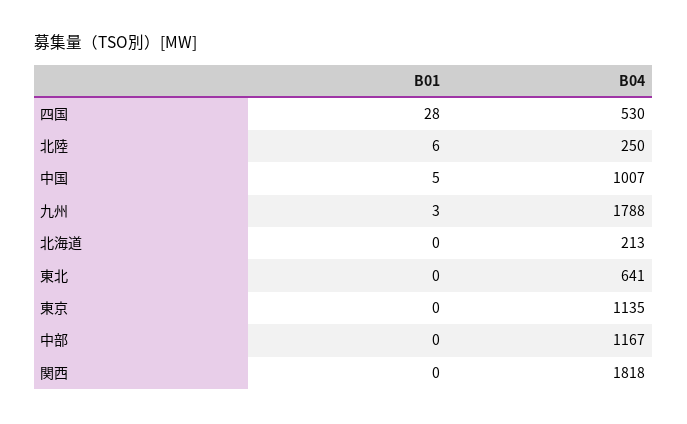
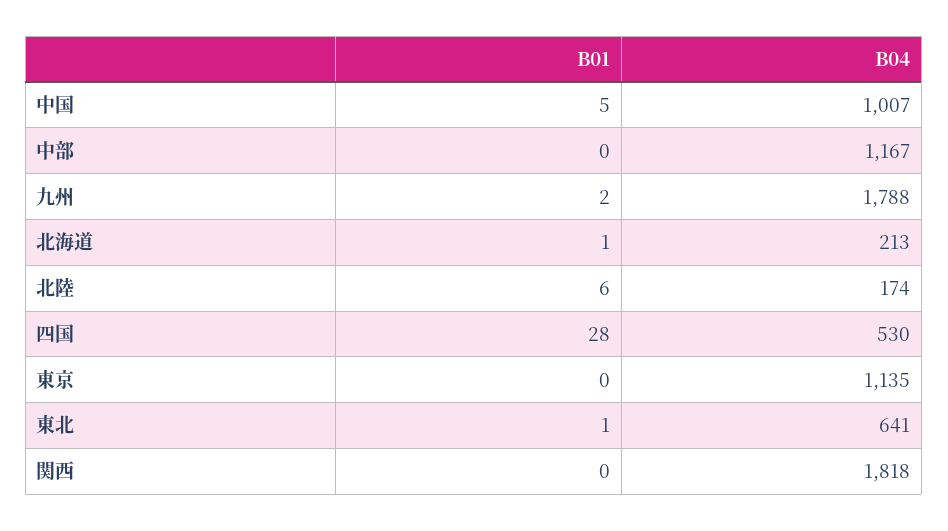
B04, 北陸: 250 -> 174
B01, 九州: 3 -> 2
B01, 北海道: 0 -> 1
B01, 東北: 0 -> 1

